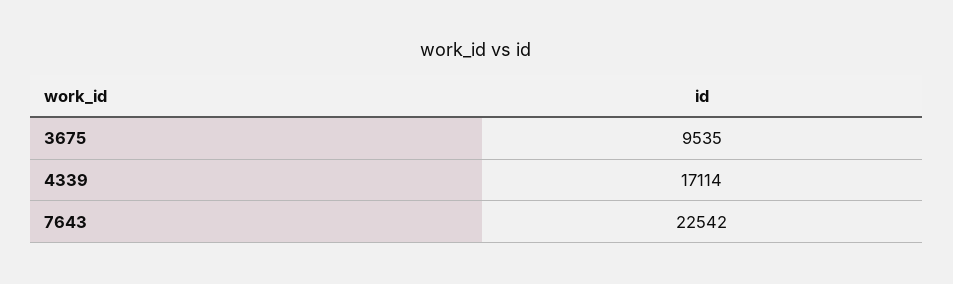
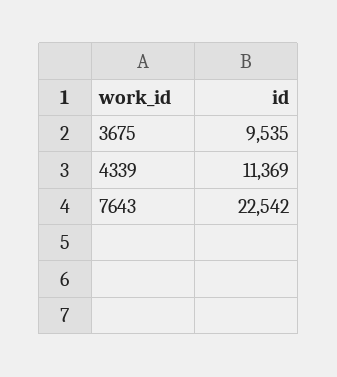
4339: 17114 -> 11369

